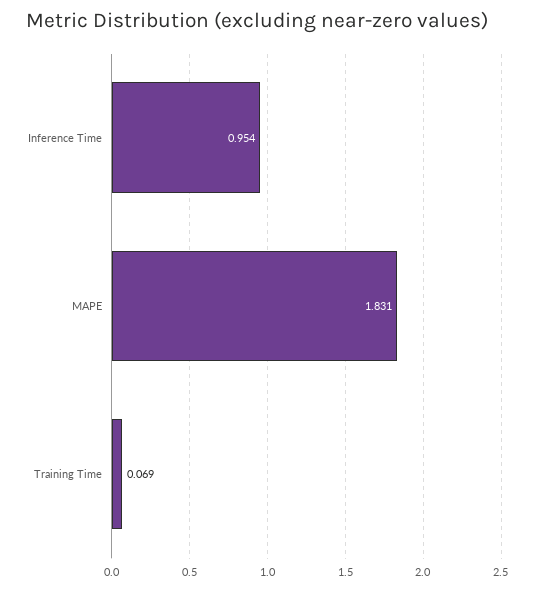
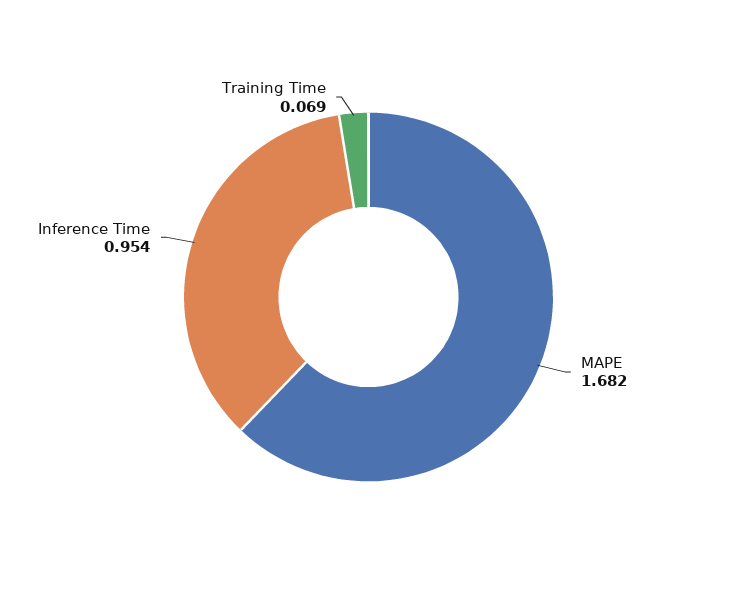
MAPE: 1.831 -> 1.682

